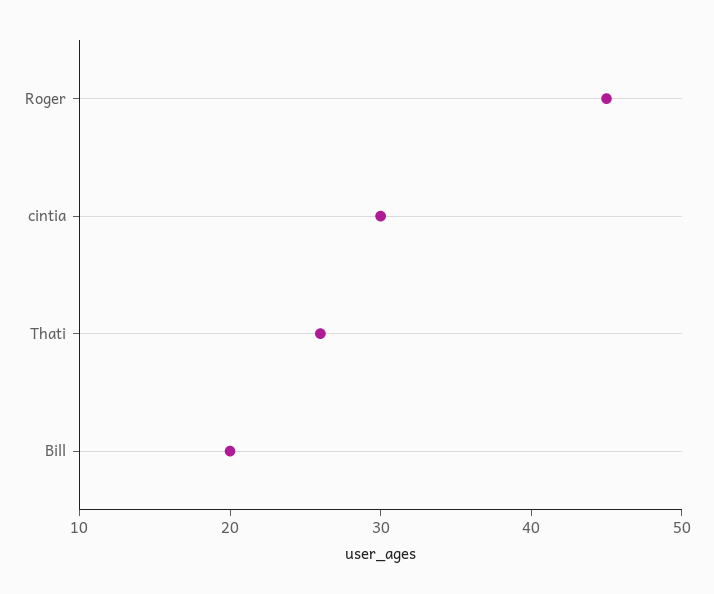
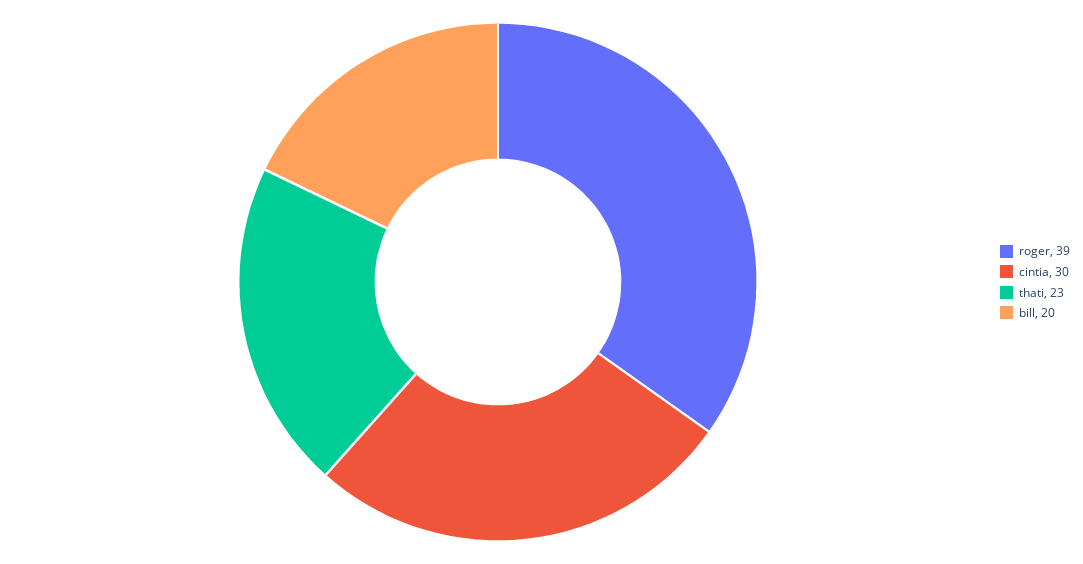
Roger: 45 -> 39
Thati: 26 -> 23

